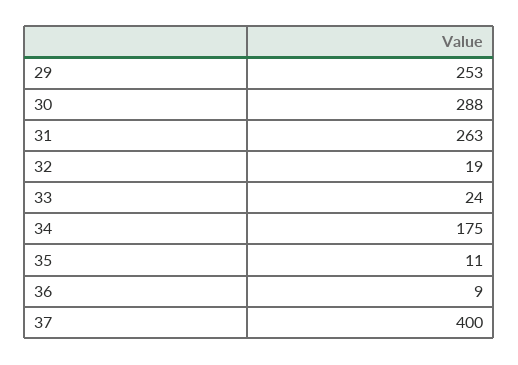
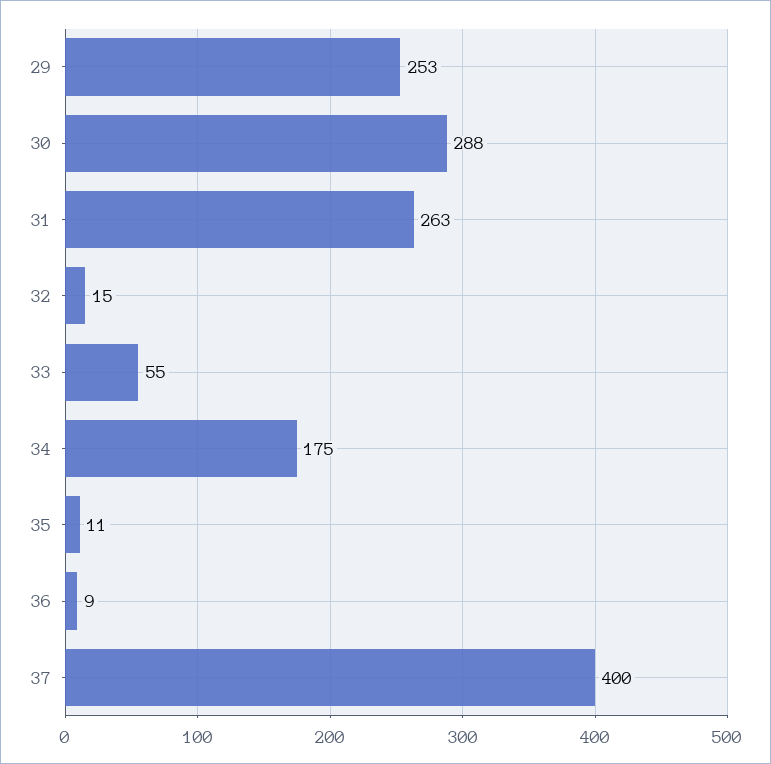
32: 19 -> 15
33: 24 -> 55

